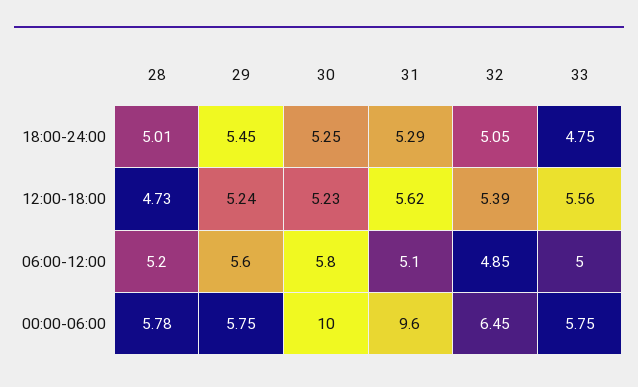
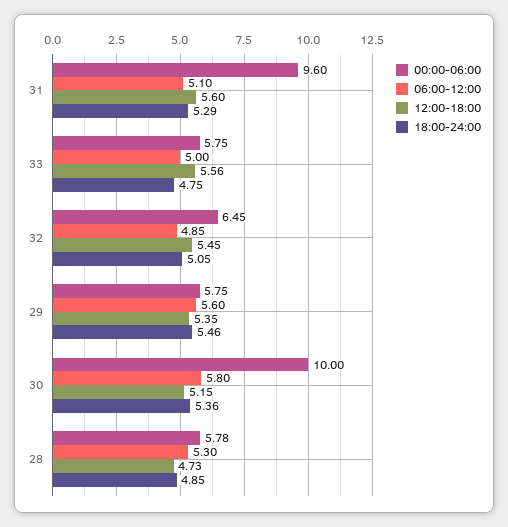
18:00-24:00, 28: 5.01 -> 4.85
18:00-24:00, 29: 5.45 -> 5.46
18:00-24:00, 30: 5.25 -> 5.36
12:00-18:00, 29: 5.24 -> 5.35
12:00-18:00, 30: 5.23 -> 5.15
12:00-18:00, 31: 5.62 -> 5.6
12:00-18:00, 32: 5.39 -> 5.45
06:00-12:00, 28: 5.2 -> 5.3

